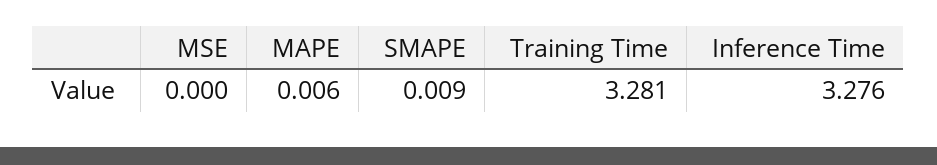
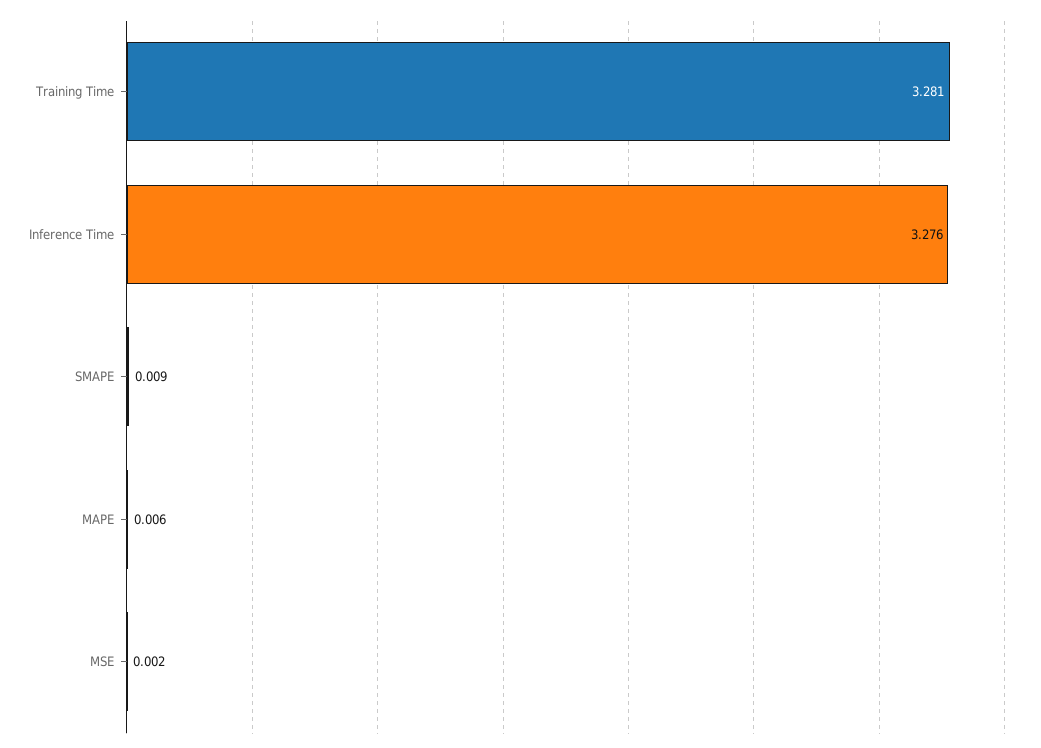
MSE: 0 -> 0.002

